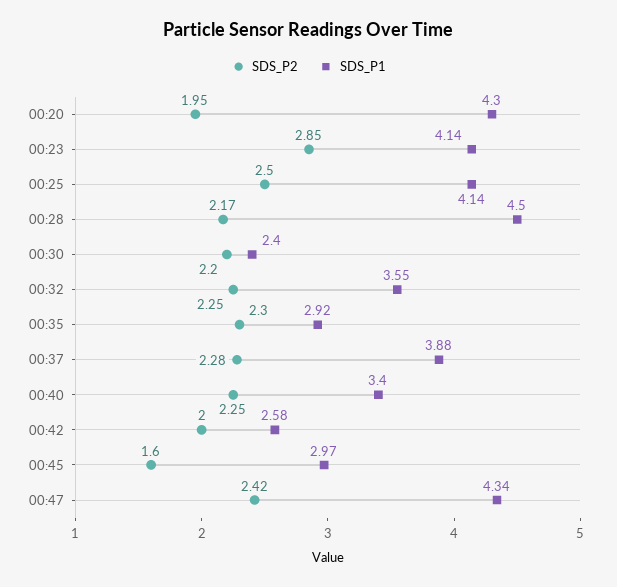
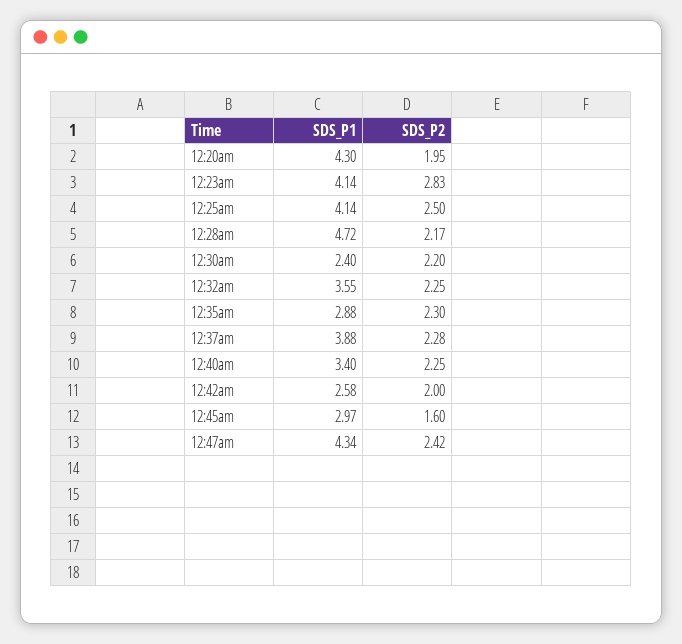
SDS_P2, 00:23: 2.85 -> 2.83
SDS_P1, 00:28: 4.5 -> 4.72
SDS_P1, 00:35: 2.92 -> 2.88

